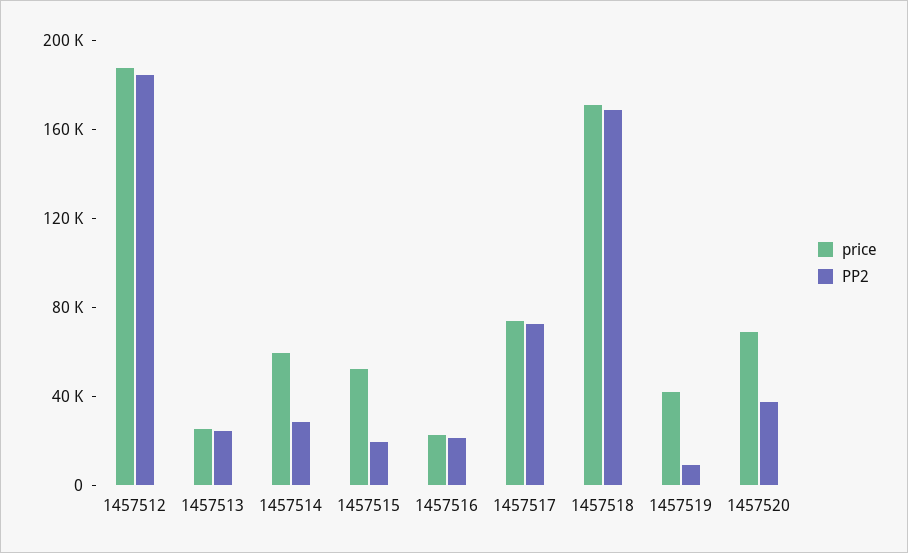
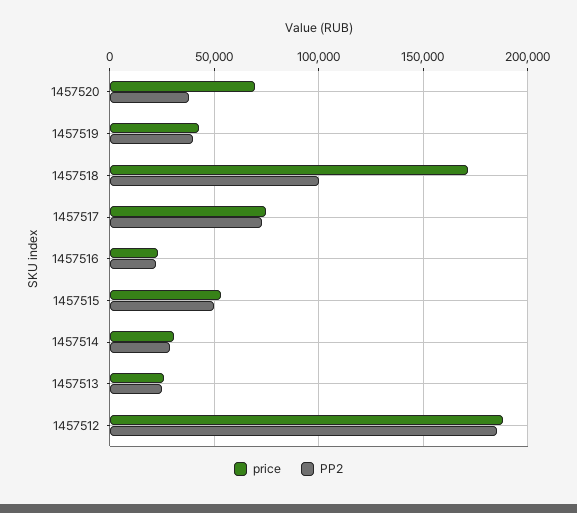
price, 1457514: 60000 -> 30000
PP2, 1457515: 20000 -> 50000
PP2, 1457518: 170000 -> 100000
PP2, 1457519: 10000 -> 40000

